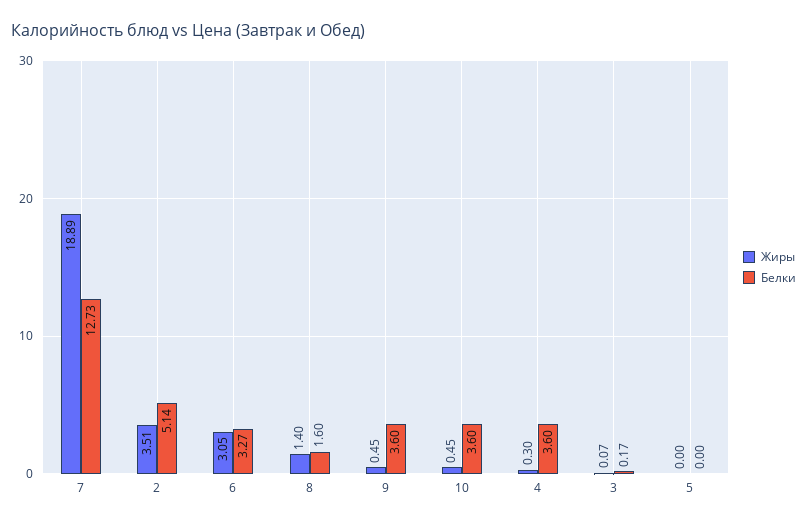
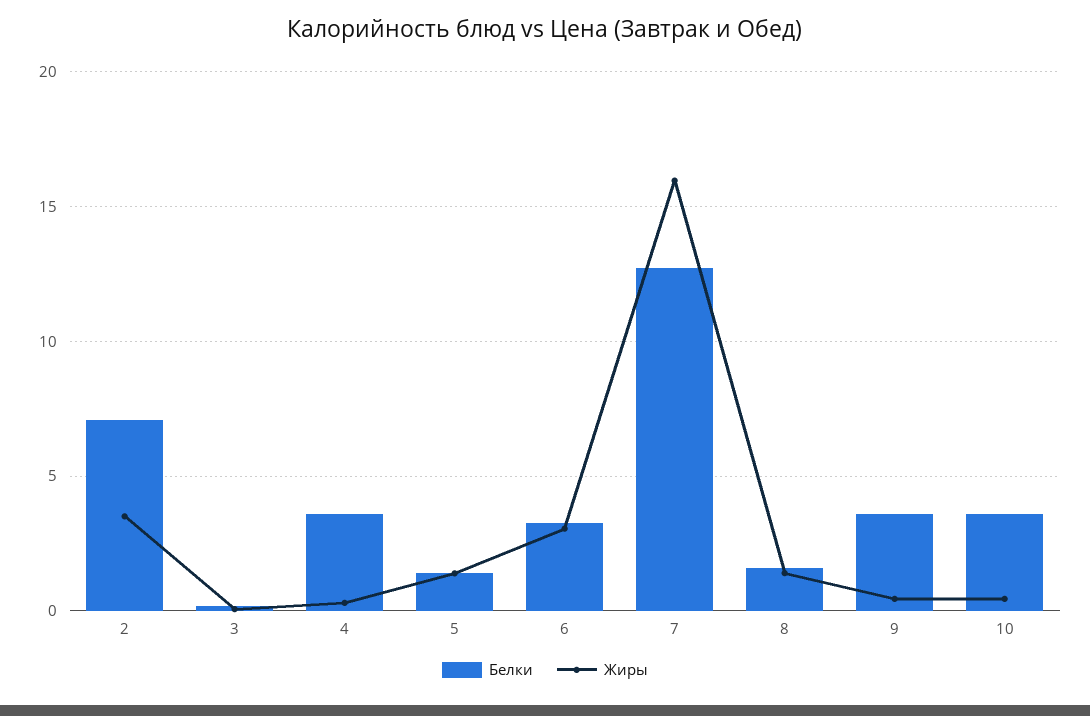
Жиры, 7: 18.89 -> 16
Белки, 2: 5.14 -> 7
Жиры, 5: 0 -> 1.5
Белки, 5: 0 -> 1.5

